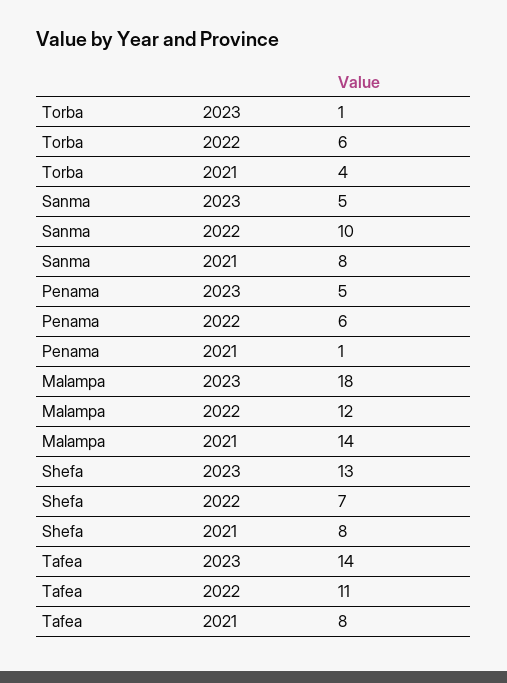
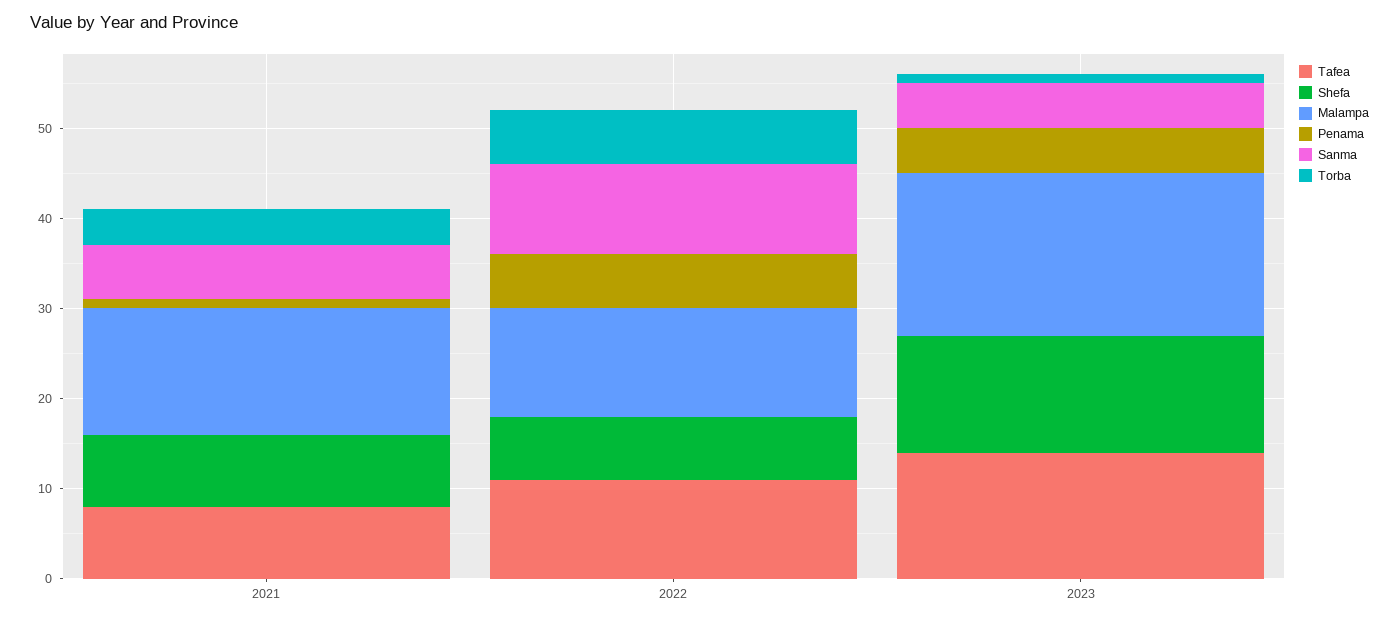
Sanma, 2021: 8 -> 6

